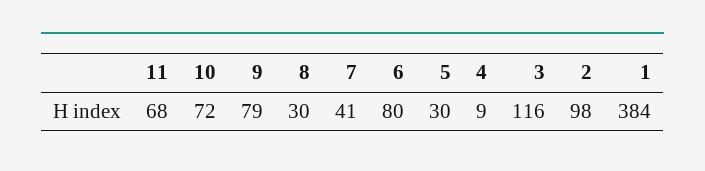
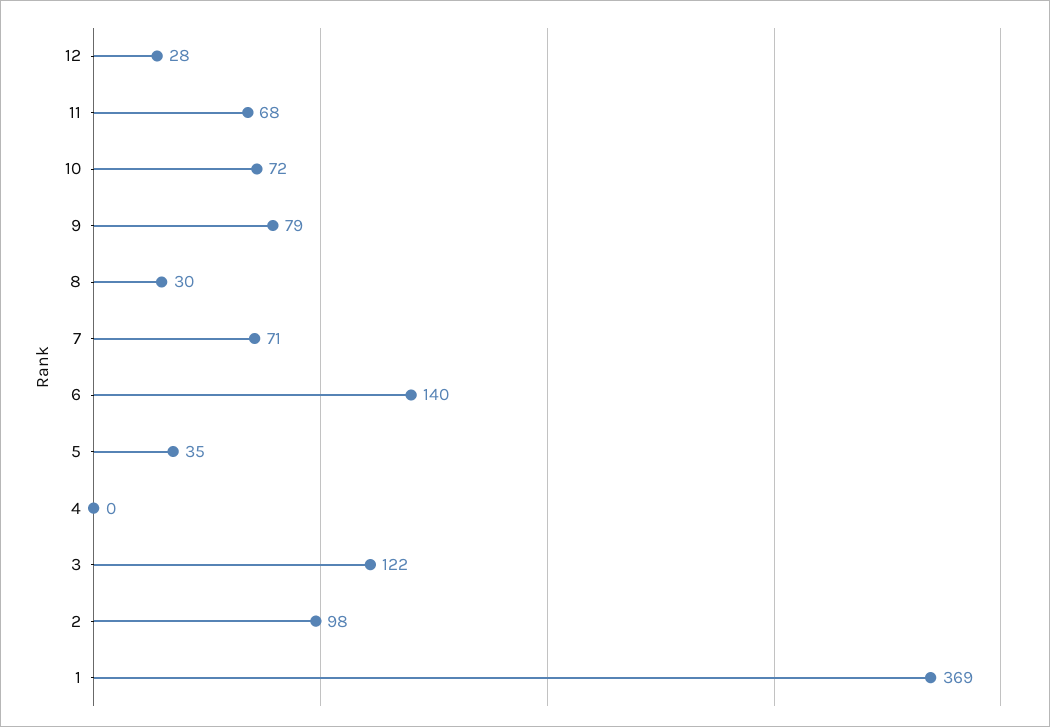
7: 41 -> 71
6: 80 -> 140
5: 30 -> 35
4: 9 -> 0
3: 116 -> 122
1: 384 -> 369
12: none -> 28

